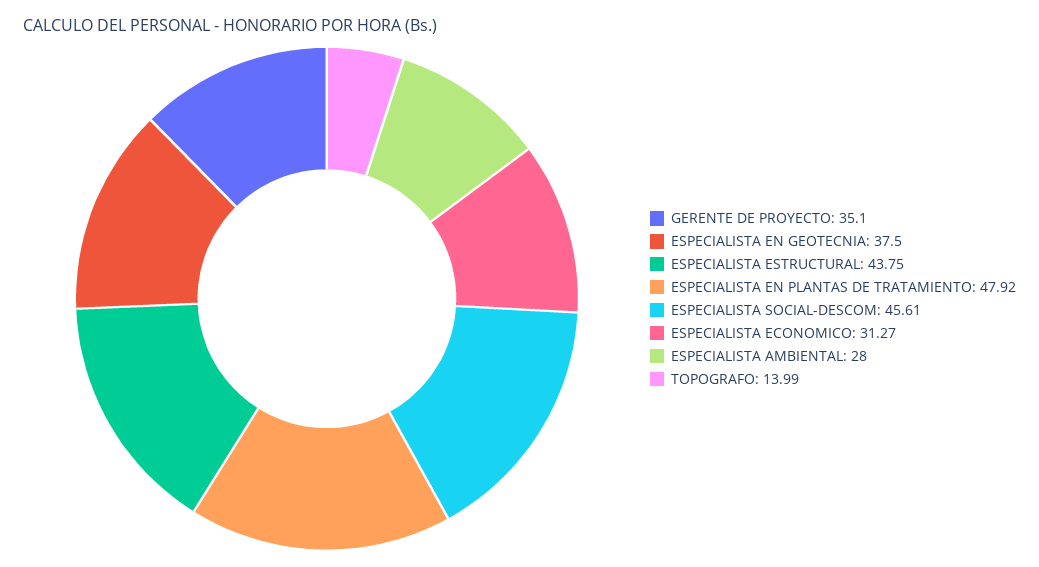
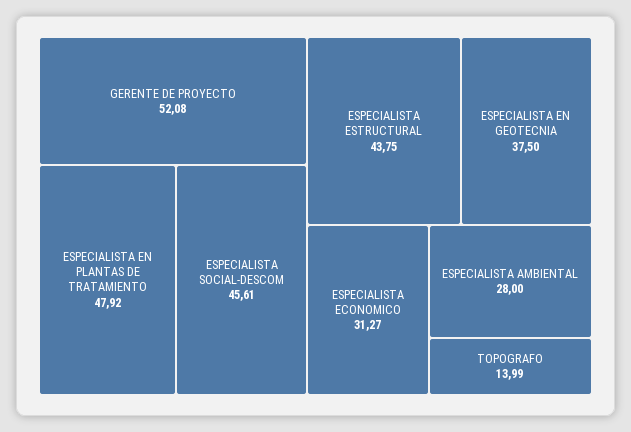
GERENTE DE PROYECTO: 35.1 -> 52.08

